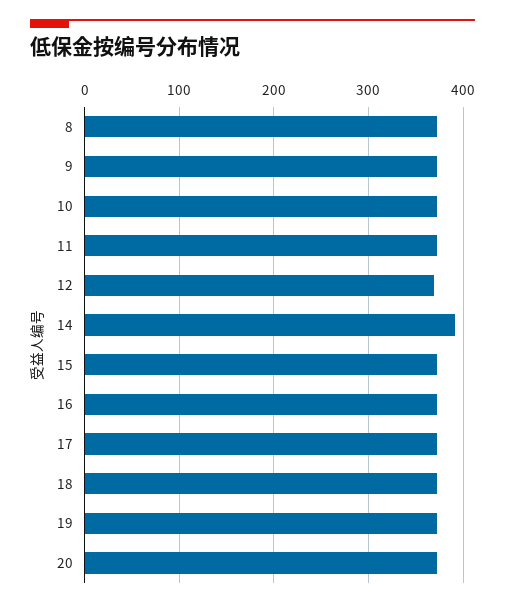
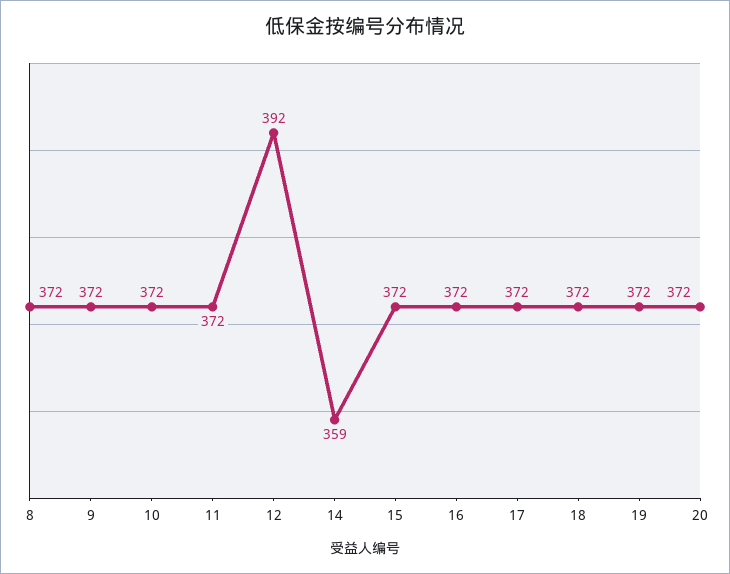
12: 370 -> 392
14: 390 -> 359

